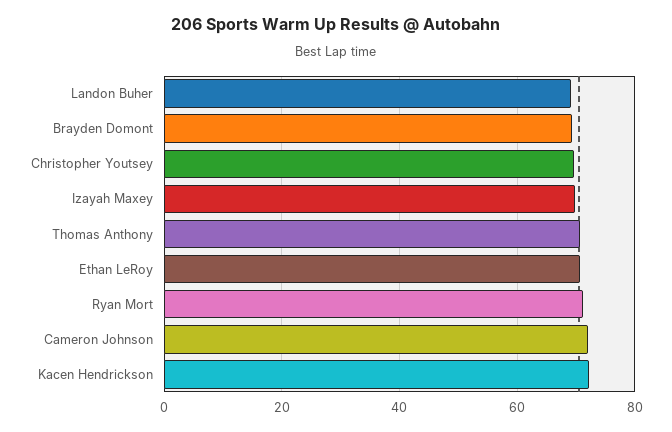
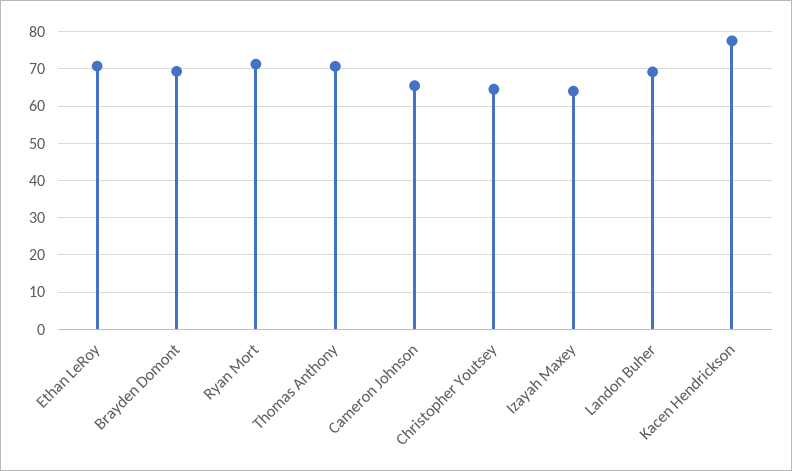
Christopher Youtsey: 70 -> 64
Izayah Maxey: 70 -> 64
Cameron Johnson: 72 -> 66
Kacen Hendrickson: 72 -> 78

